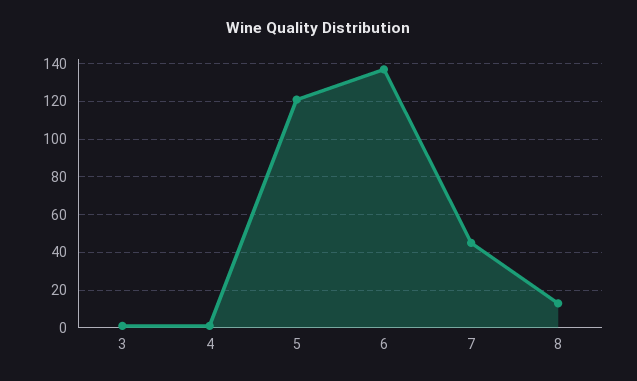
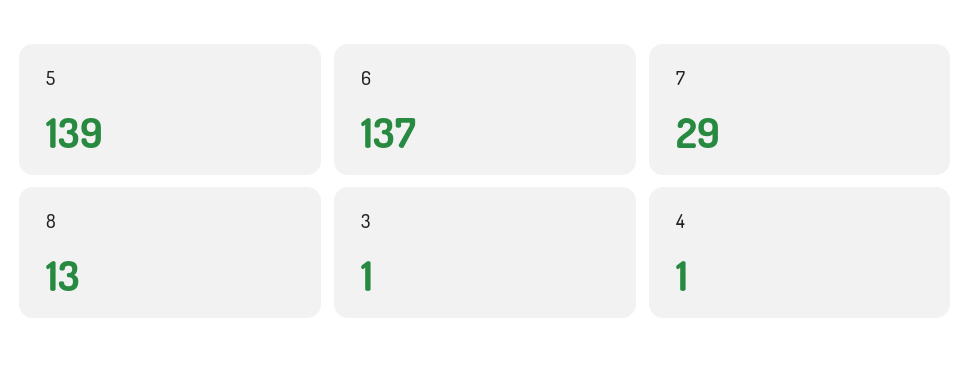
5: 120 -> 139
7: 45 -> 29

